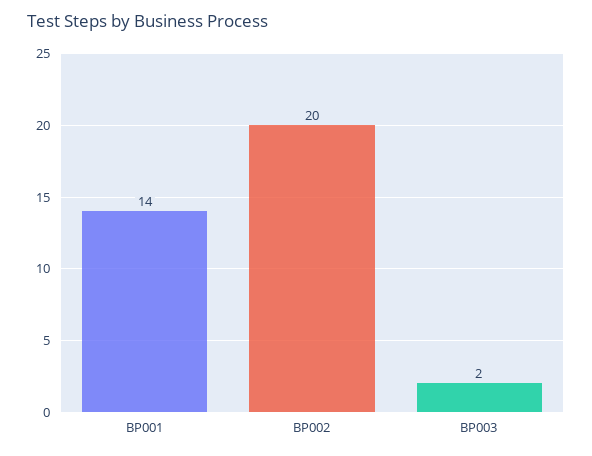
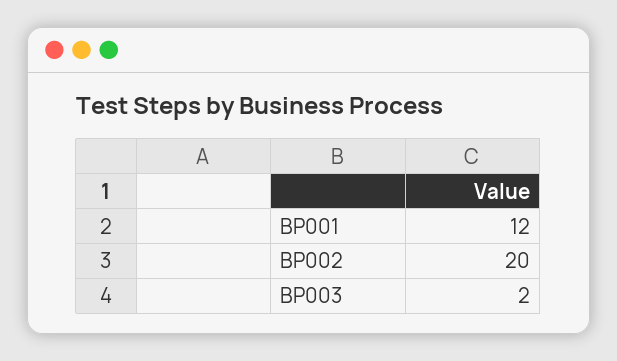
BP001: 14 -> 12

